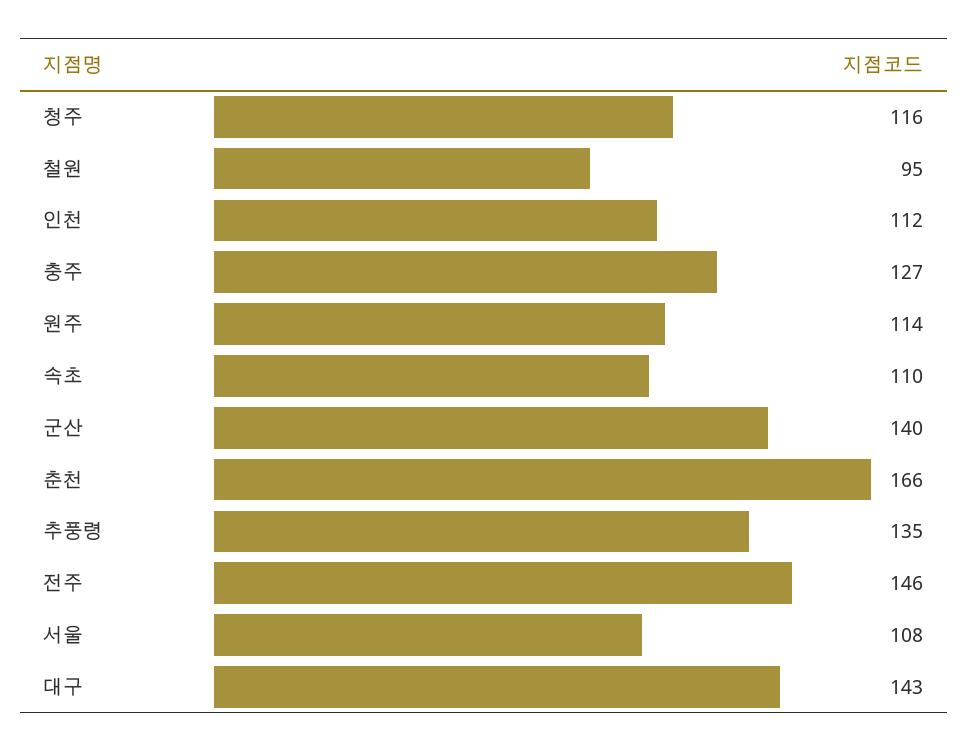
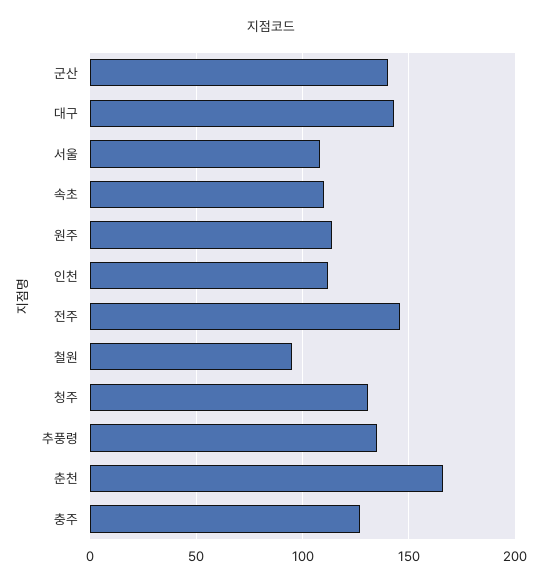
청주: 116 -> 130

